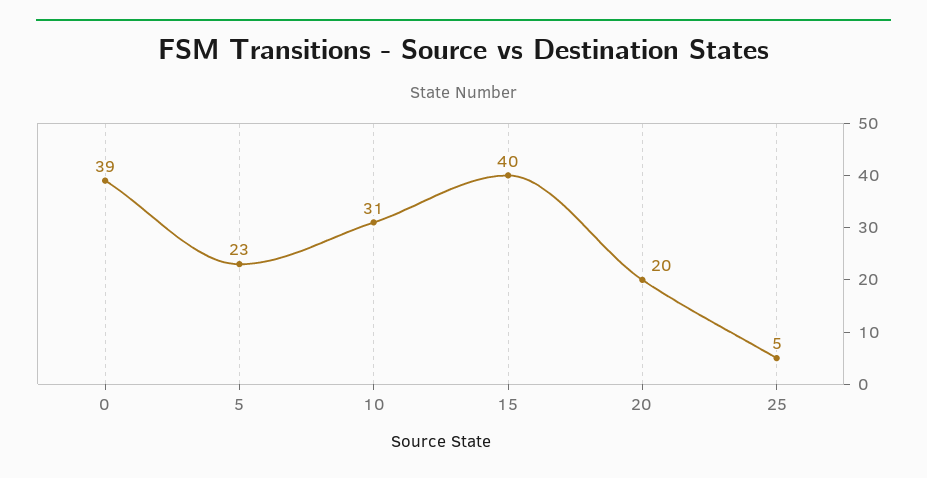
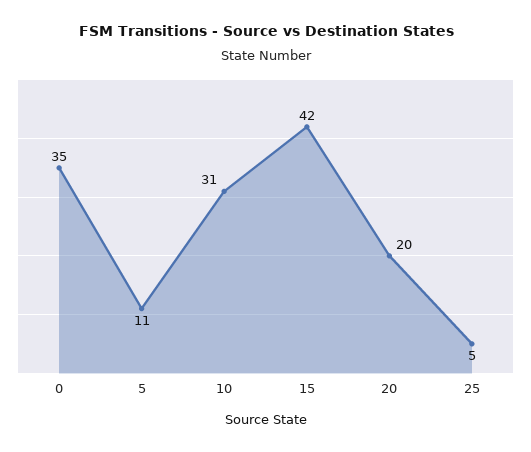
0: 39 -> 35
5: 23 -> 11
15: 40 -> 42

